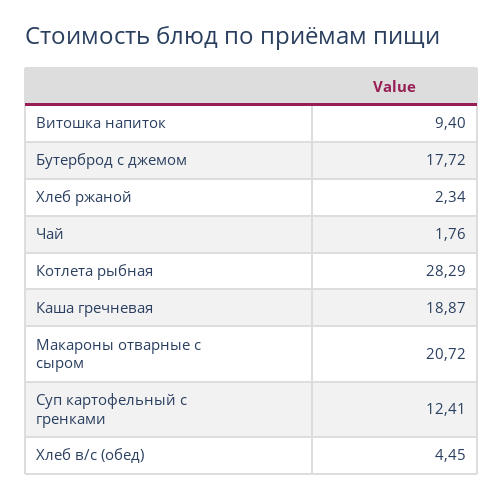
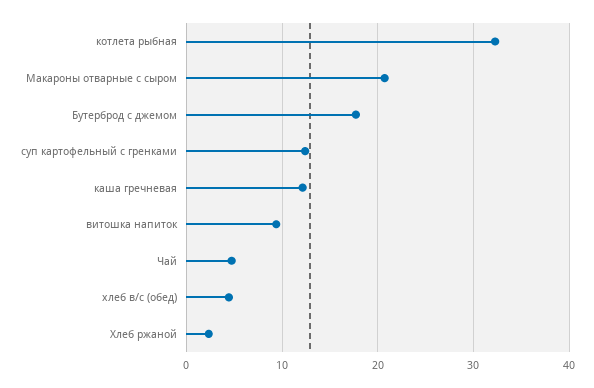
Чай: 1.76 -> 5
Котлета рыбная: 28.29 -> 32
Каша гречневая: 18.87 -> 12

